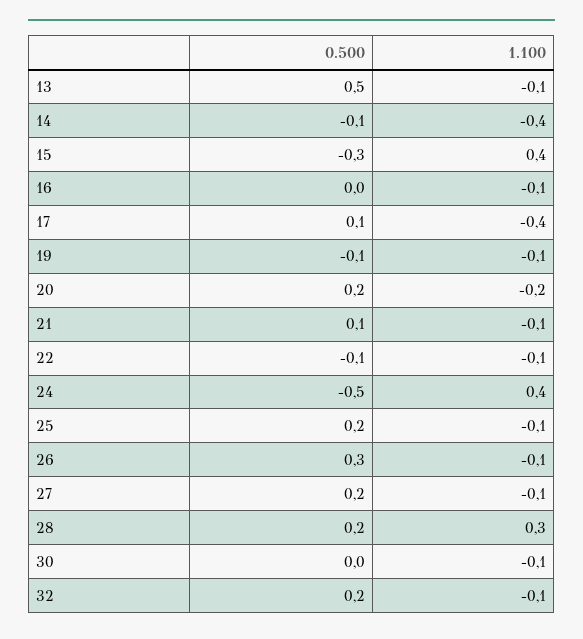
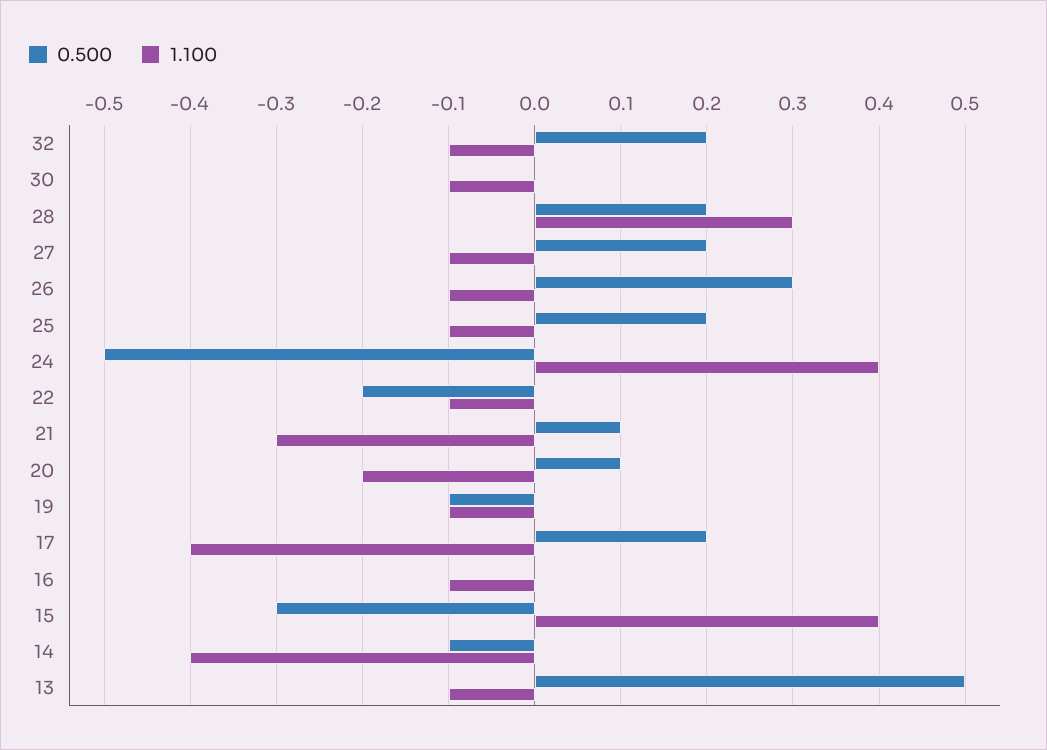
0.500, 17: 0.1 -> 0.2
0.500, 20: 0.2 -> 0.1
1.100, 21: -0.1 -> -0.3
0.500, 22: -0.1 -> -0.2

